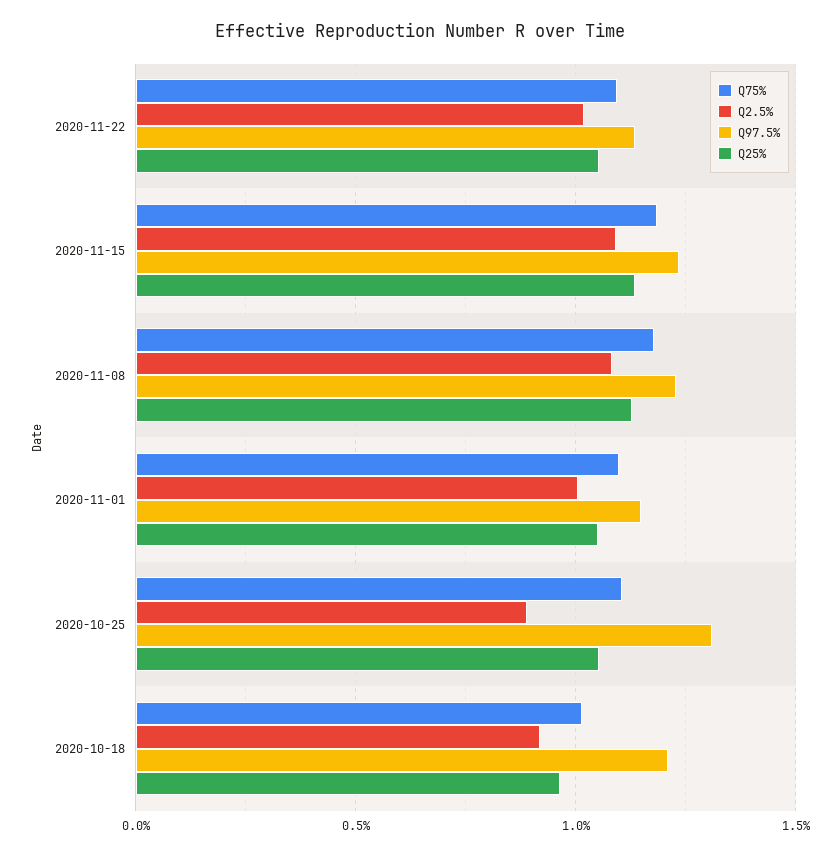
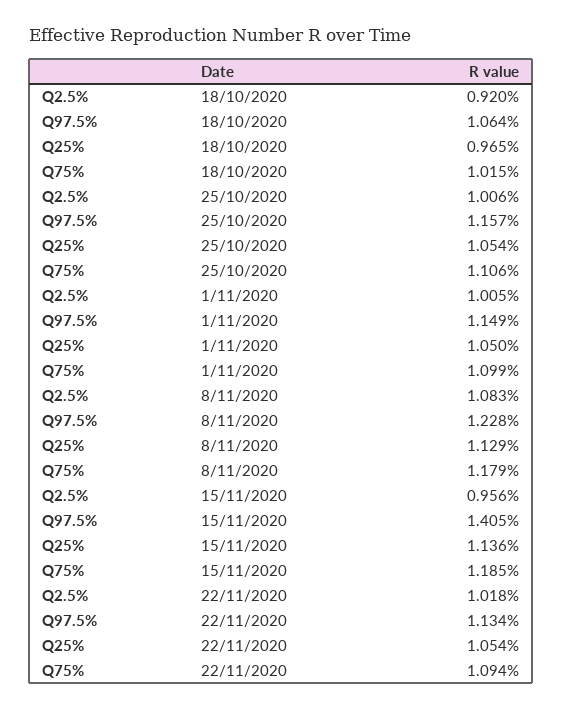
Q2.5%, 2020-11-15: 1.1 -> 0.956
Q97.5%, 2020-11-15: 1.25 -> 1.405
Q2.5%, 2020-10-25: 0.9 -> 1.006
Q97.5%, 2020-10-25: 1.3 -> 1.157
Q97.5%, 2020-10-18: 1.2 -> 1.064

